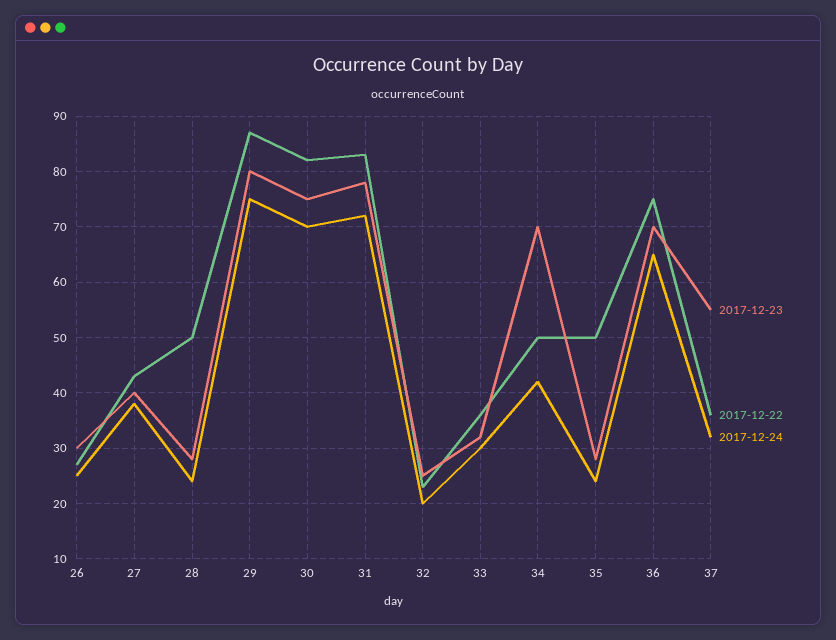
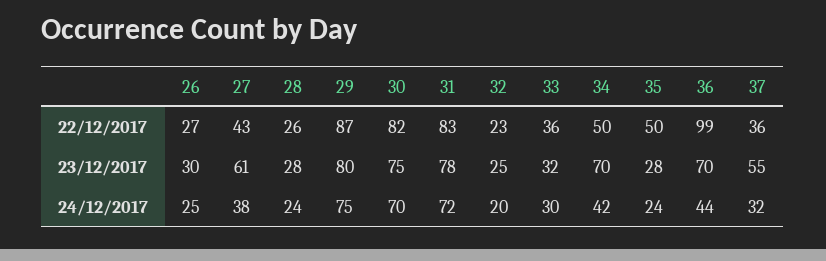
2017-12-23, 27: 40 -> 61
2017-12-22, 28: 50 -> 26
2017-12-22, 36: 75 -> 99
2017-12-24, 36: 65 -> 44

